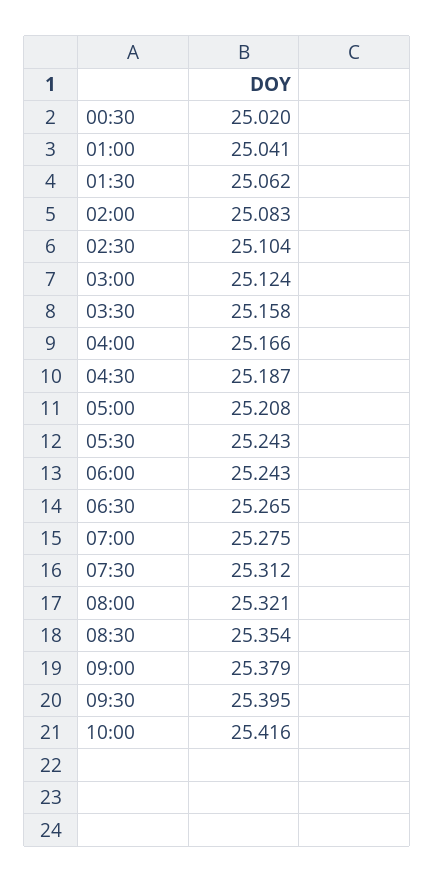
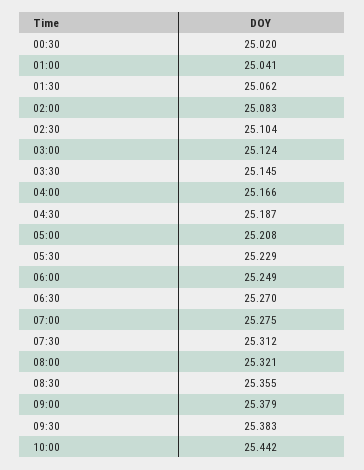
03:30: 25.158 -> 25.145
05:30: 25.243 -> 25.229
06:00: 25.243 -> 25.249
06:30: 25.265 -> 25.27
08:30: 25.354 -> 25.355
09:30: 25.395 -> 25.383
10:00: 25.416 -> 25.442

